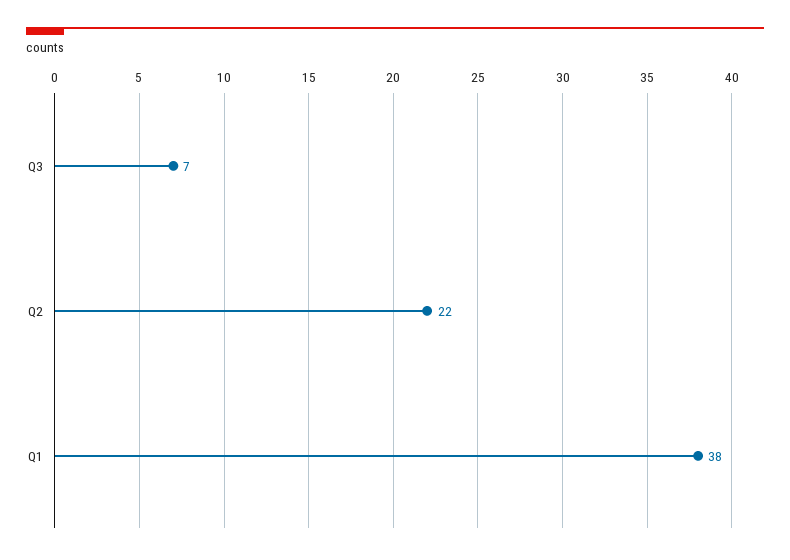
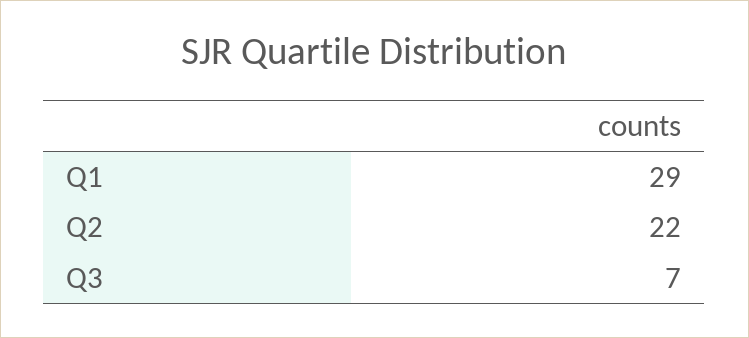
Q1: 38 -> 29

